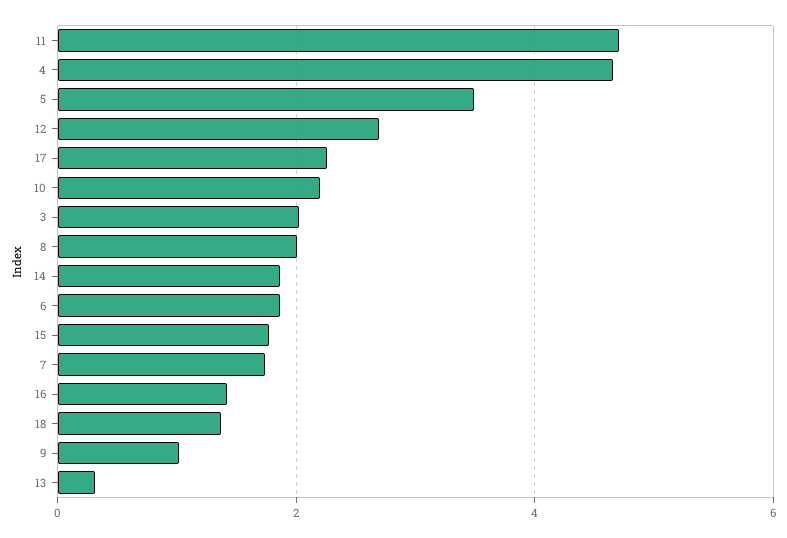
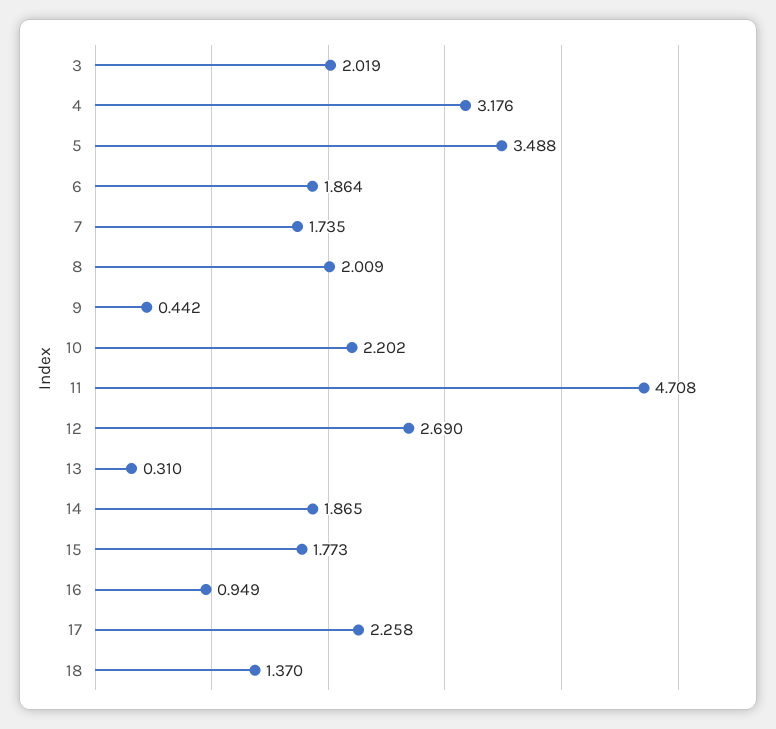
4: 4.6 -> 3.176
16: 1.4 -> 0.949
9: 1 -> 0.442

